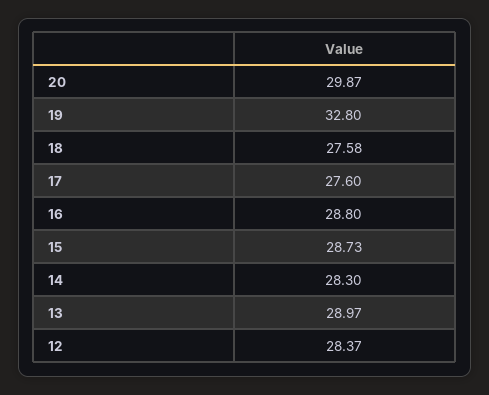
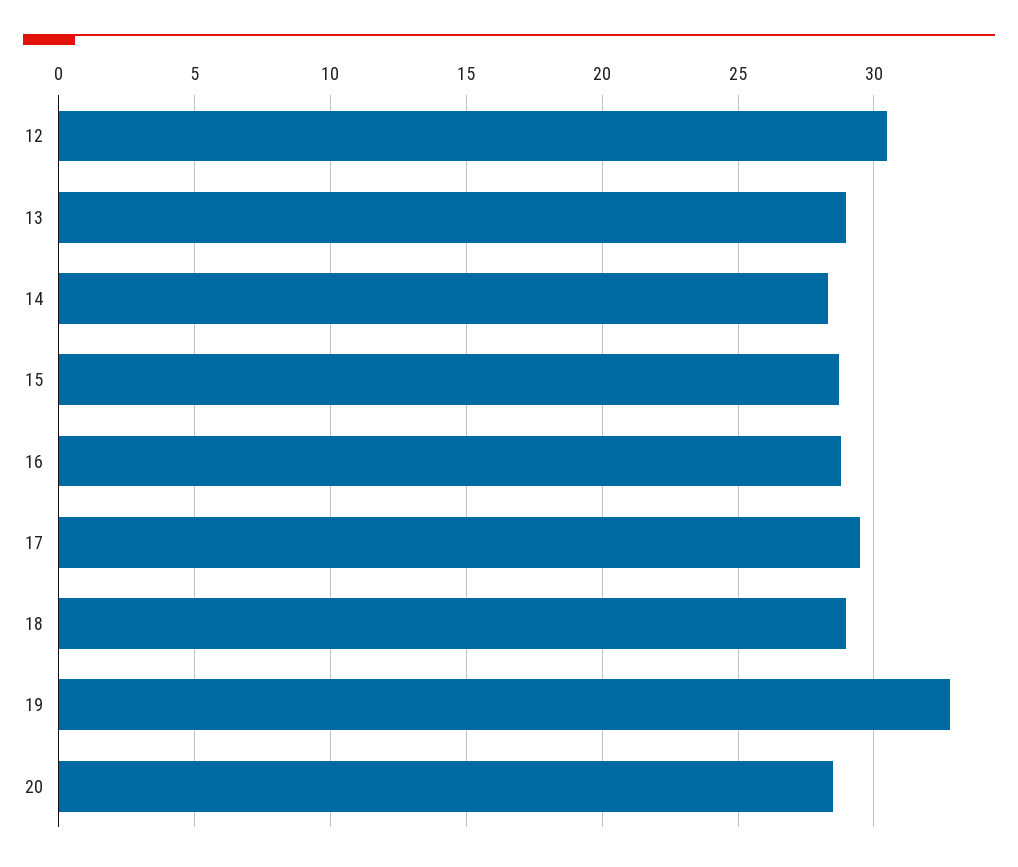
20: 29.87 -> 28.5
18: 27.58 -> 29
17: 27.6 -> 29.5
12: 28.37 -> 30.5

